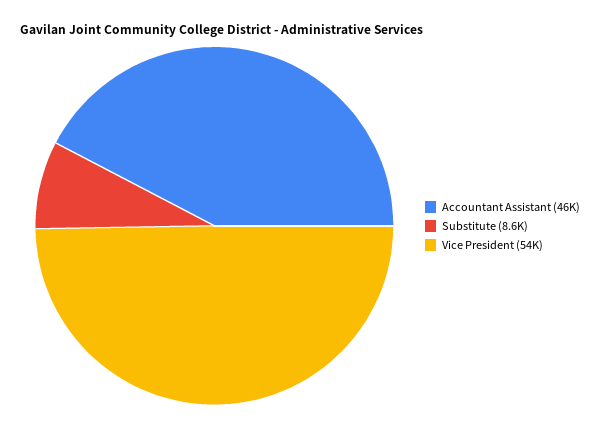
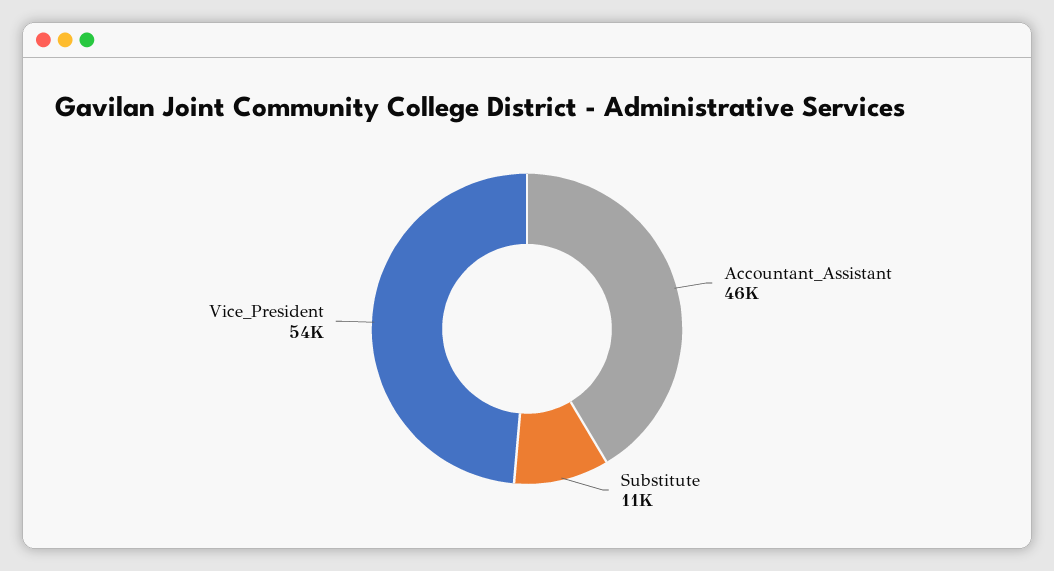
Substitute: 8600 -> 11000

